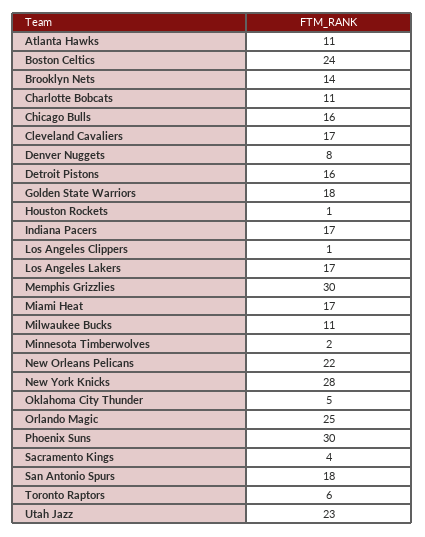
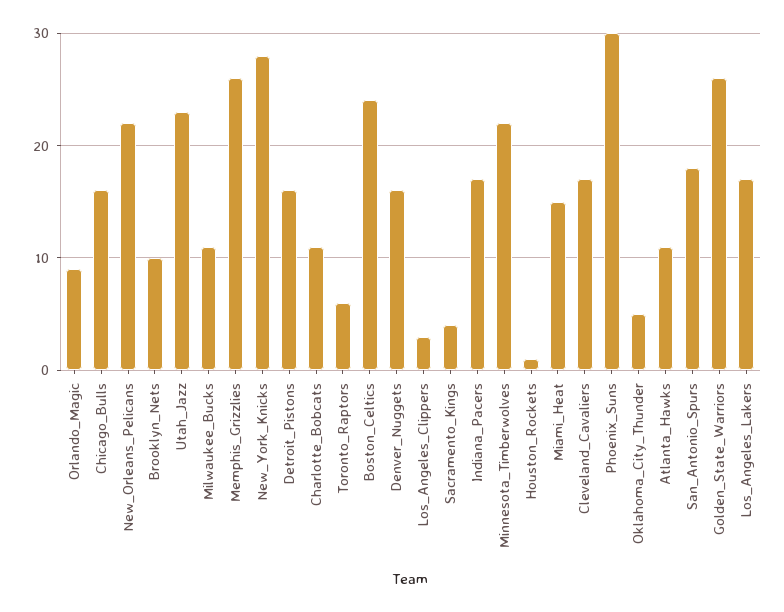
Brooklyn Nets: 14 -> 10
Denver Nuggets: 8 -> 16
Golden State Warriors: 18 -> 26
Los Angeles Clippers: 1 -> 3
Memphis Grizzlies: 30 -> 26
Miami Heat: 17 -> 15
Minnesota Timberwolves: 2 -> 22
Orlando Magic: 25 -> 9

